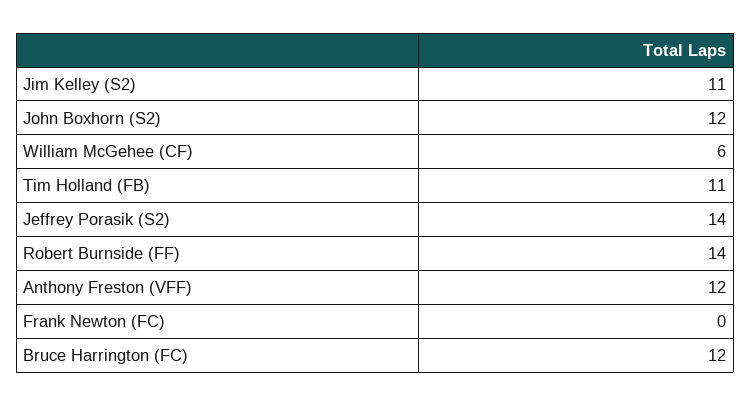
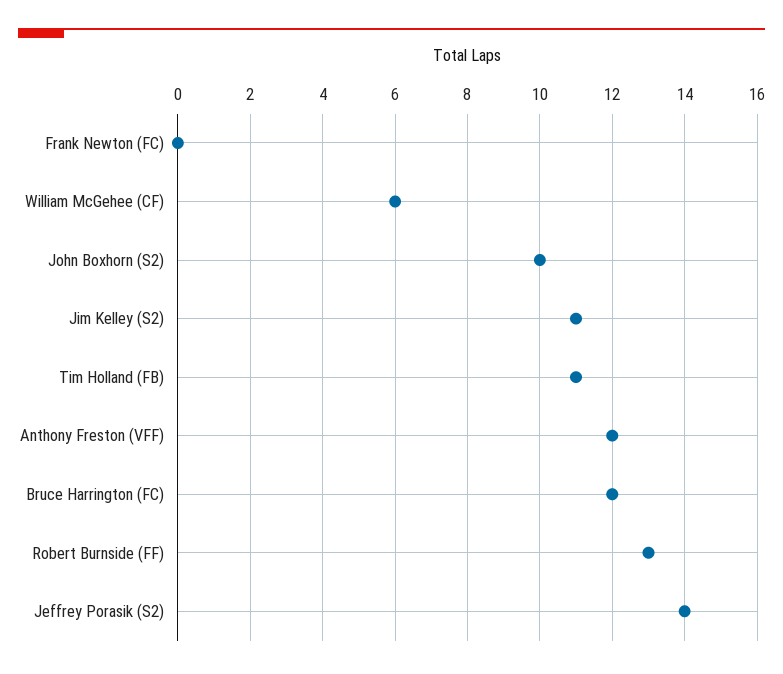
John Boxhorn (S2): 12 -> 10
Robert Burnside (FF): 14 -> 13

